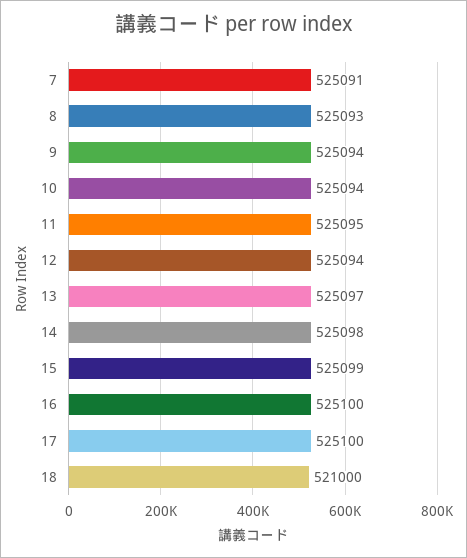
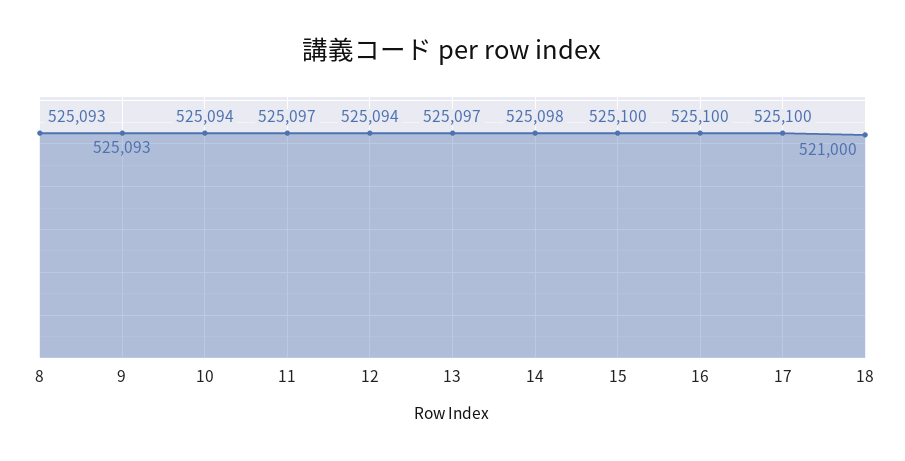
7: 525091 -> none
9: 525094 -> 525093
11: 525095 -> 525097
15: 525099 -> 525100

